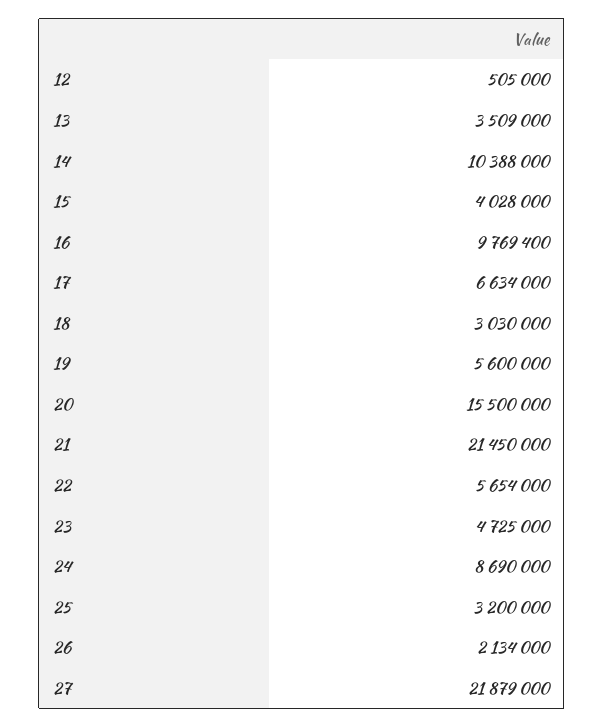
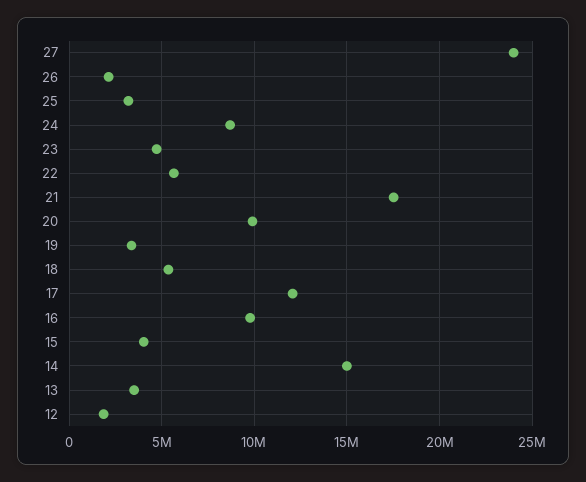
12: 505000 -> 2000000
14: 10388000 -> 15000000
17: 6634000 -> 12000000
18: 3030000 -> 5500000
19: 5600000 -> 3500000
20: 15500000 -> 10000000
21: 21450000 -> 17500000
27: 21879000 -> 24000000

